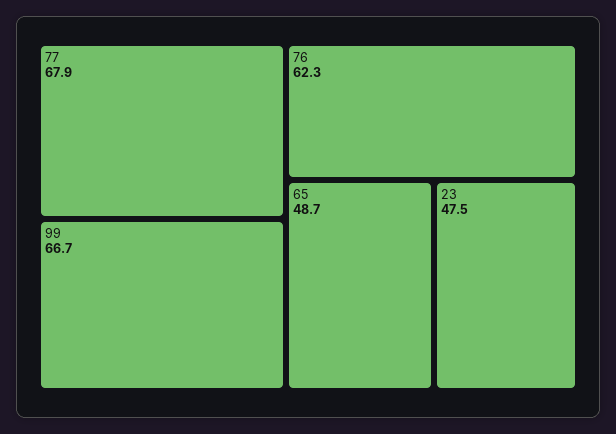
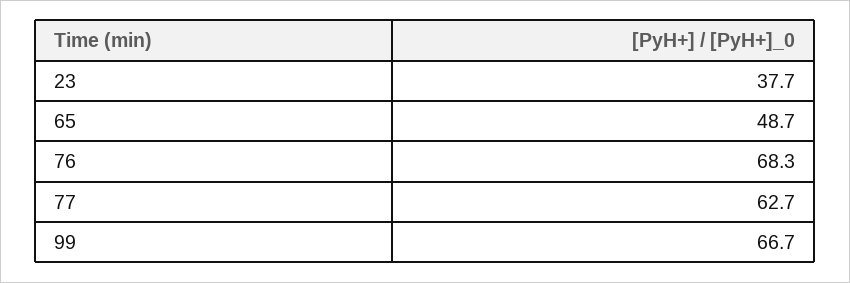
77: 67.9 -> 62.7
76: 62.3 -> 68.3
23: 47.5 -> 37.7

